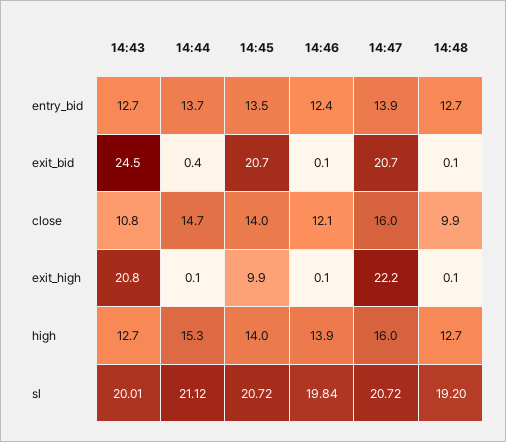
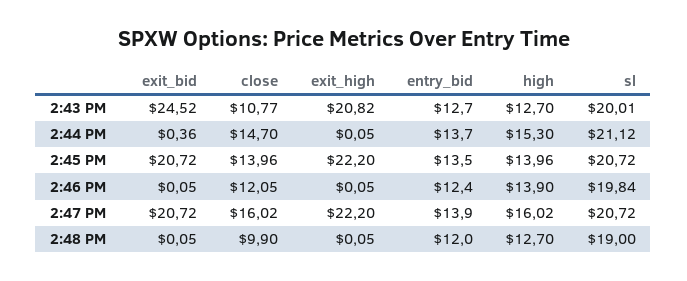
14:48, entry_bid: 12.7 -> 12
14:45, exit_high: 9.9 -> 22.2
14:48, sl: 19.2 -> 19

